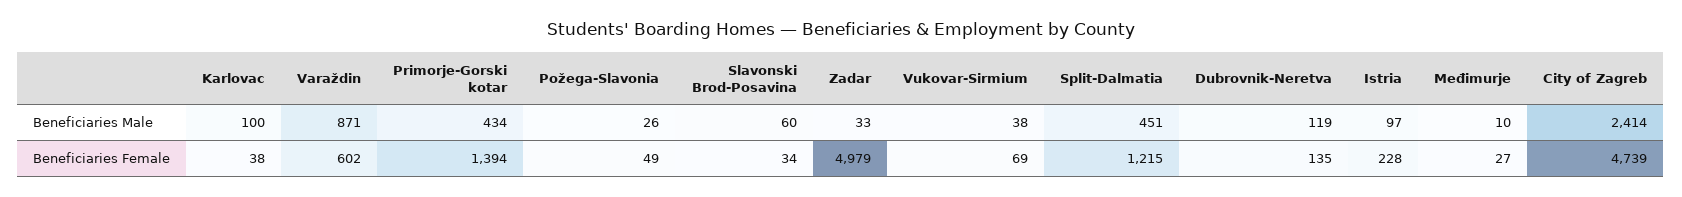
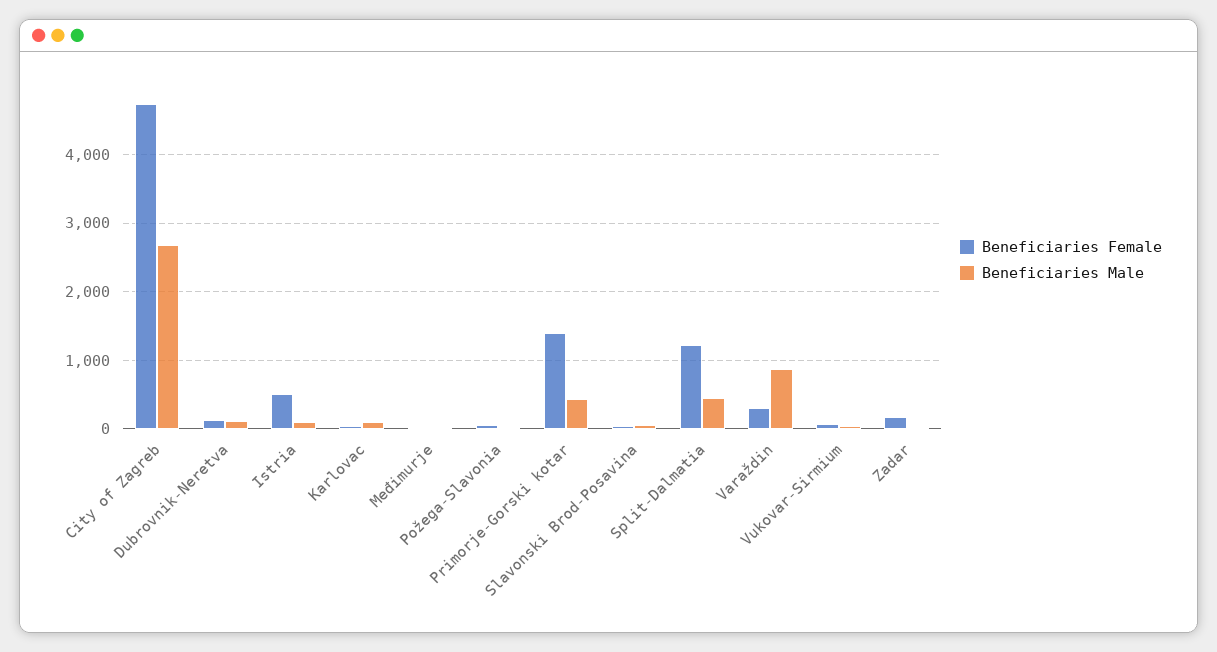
Beneficiaries Male, City of Zagreb: 2414 -> 2700
Beneficiaries Female, Varaždin: 602 -> 300
Beneficiaries Female, Zadar: 4979 -> 200
Beneficiaries Female, Istria: 228 -> 500

